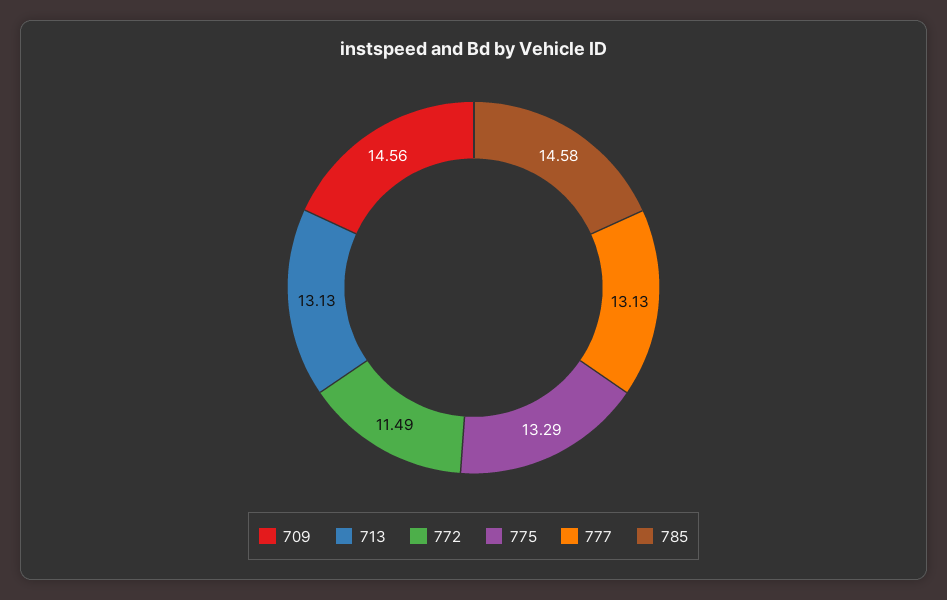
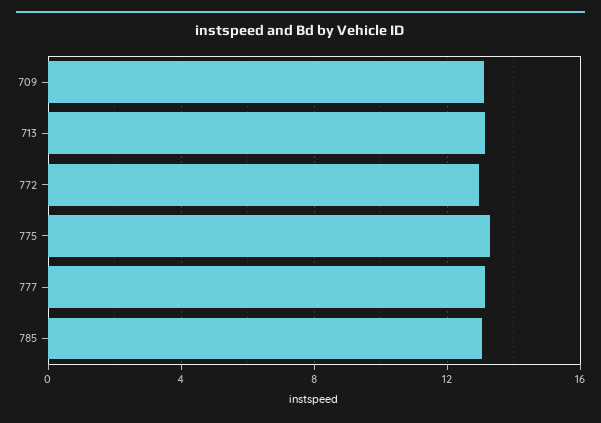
709: 14.56 -> 13
772: 11.49 -> 13
785: 14.58 -> 13

